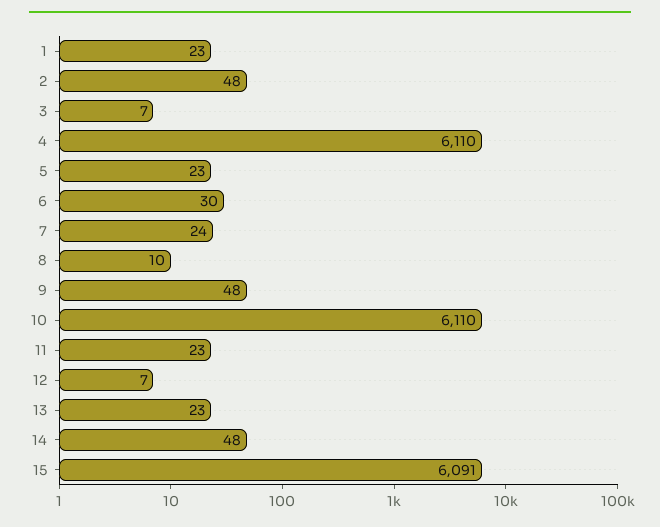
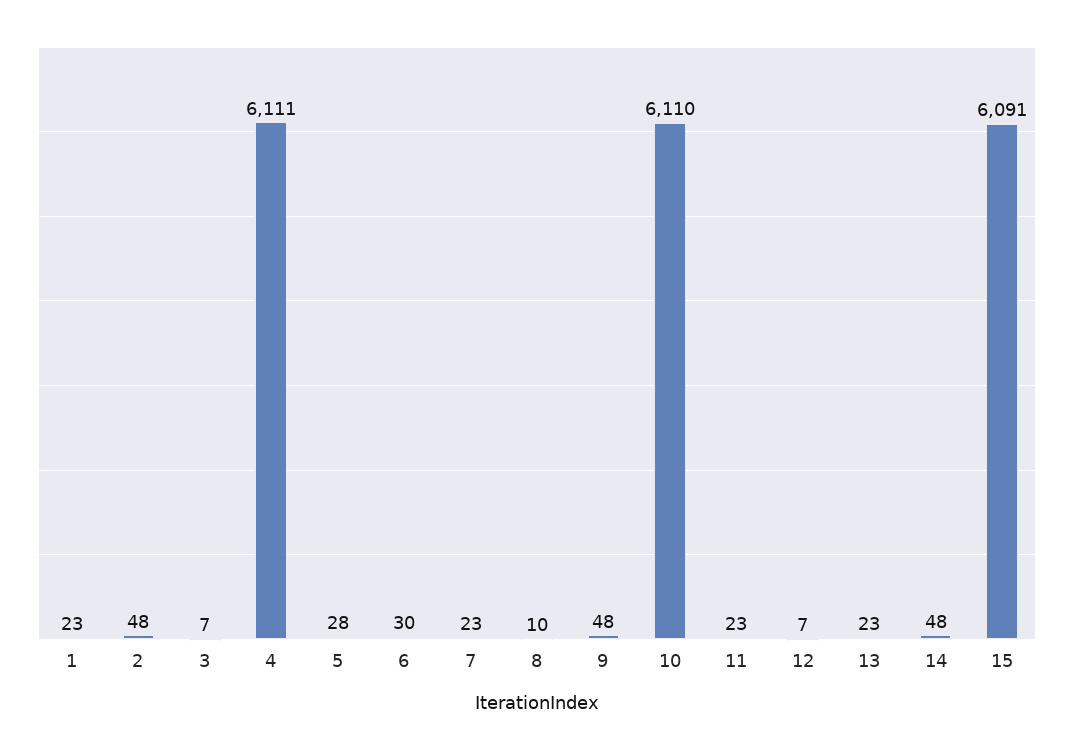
4: 6110 -> 6111
5: 23 -> 28
7: 24 -> 23

